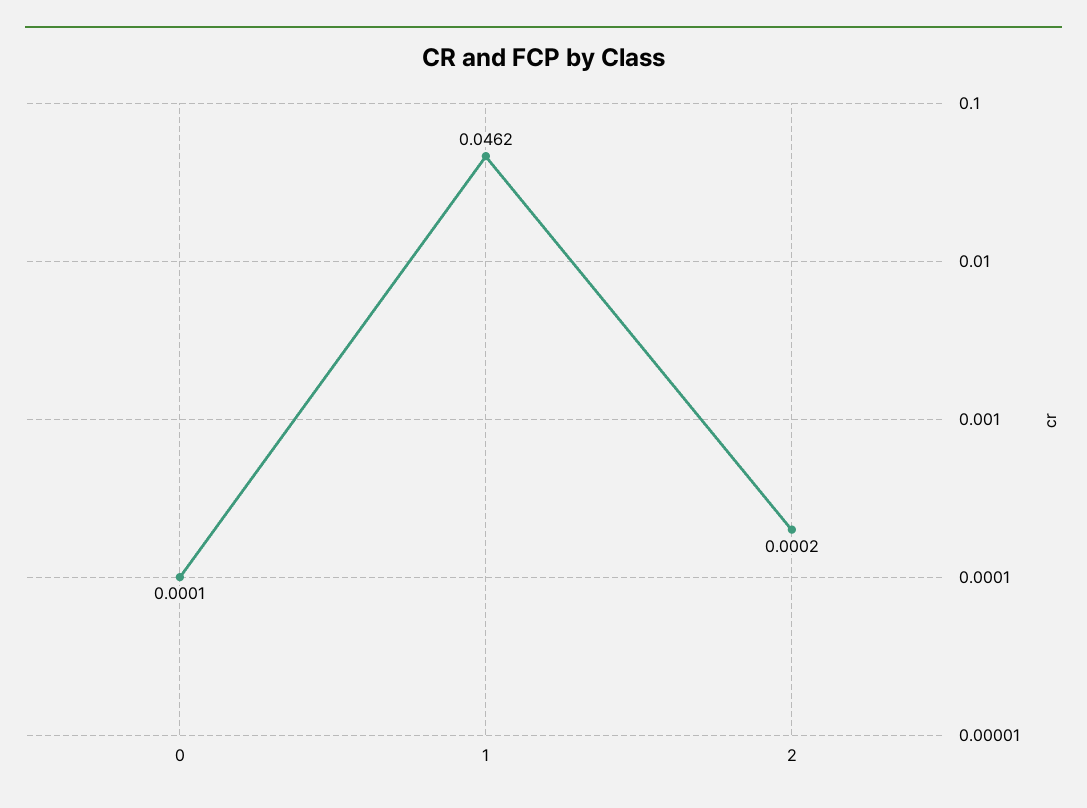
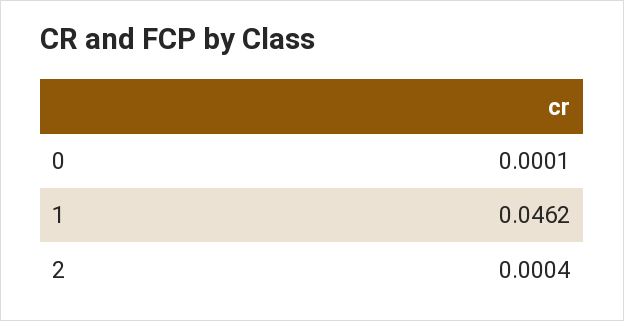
2: 0.0002 -> 0.0004

